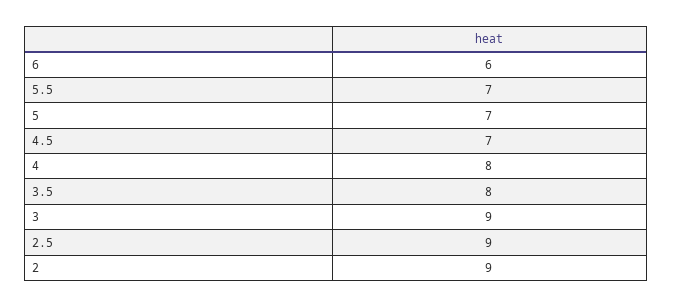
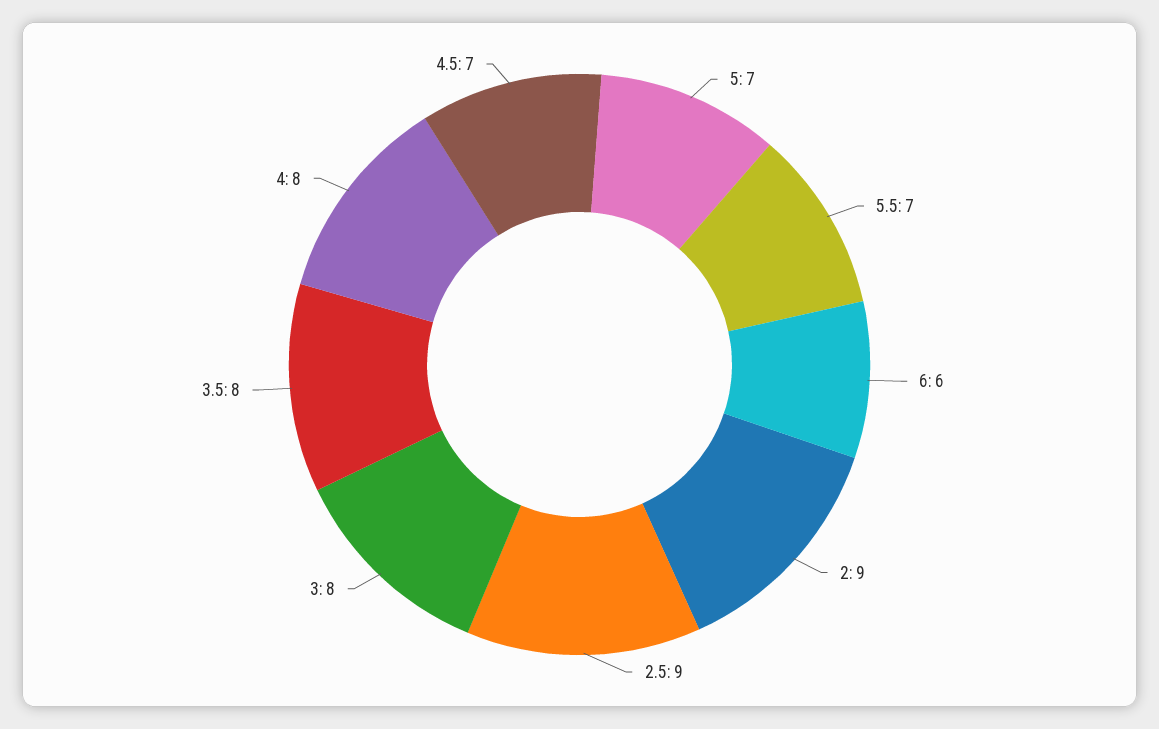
3: 9 -> 8

